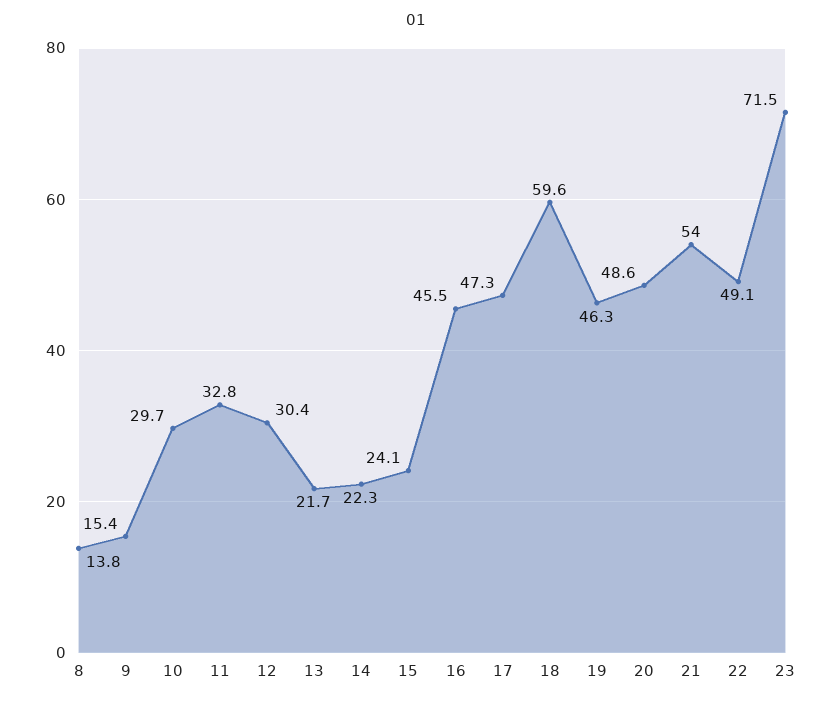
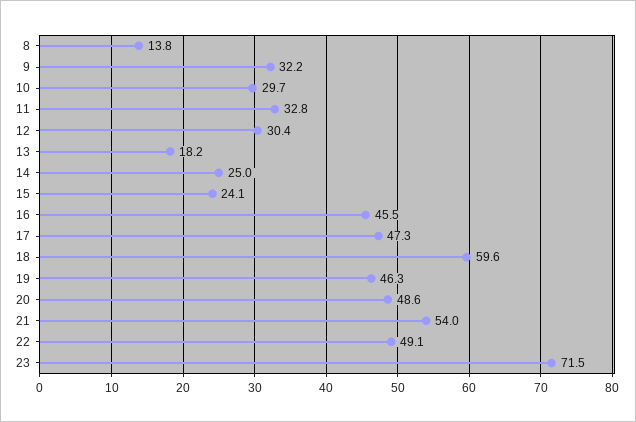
9: 15.4 -> 32.2
13: 21.7 -> 18.2
14: 22.3 -> 25

